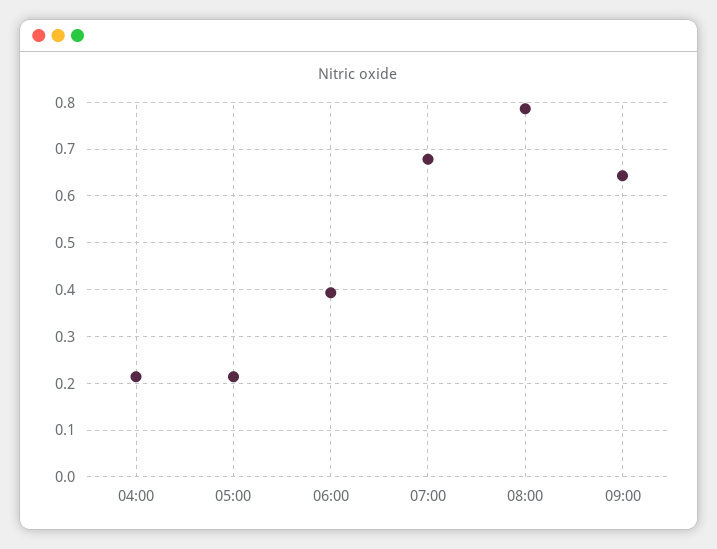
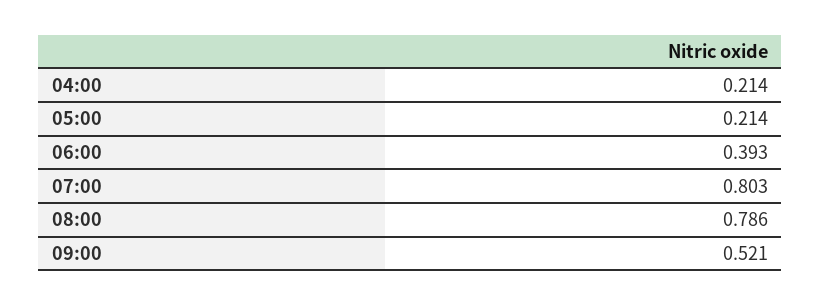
07:00: 0.68 -> 0.803
09:00: 0.64 -> 0.521

